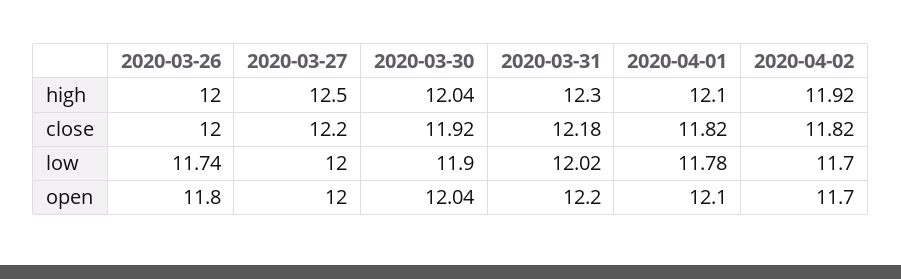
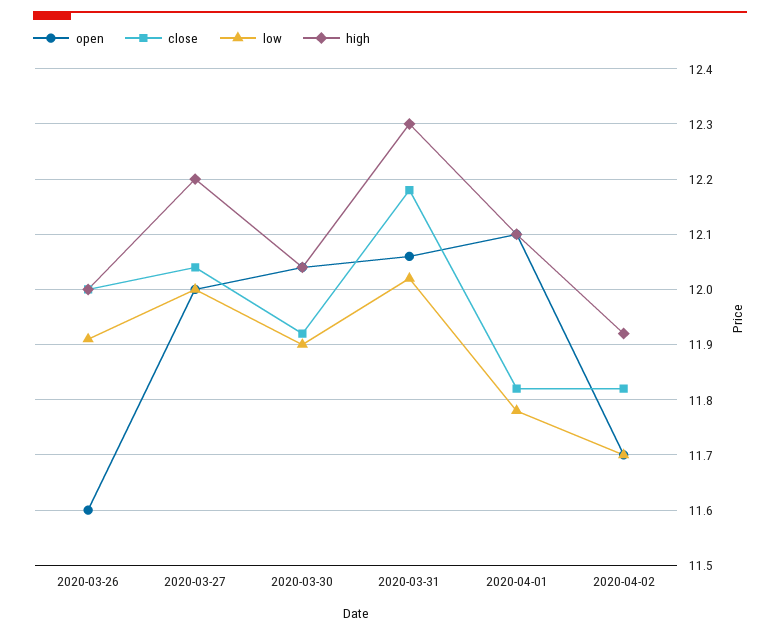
high, 2020-03-27: 12.5 -> 12.2
close, 2020-03-27: 12.2 -> 12.05
low, 2020-03-26: 11.74 -> 11.9
open, 2020-03-26: 11.8 -> 11.6
open, 2020-03-31: 12.2 -> 12.05

